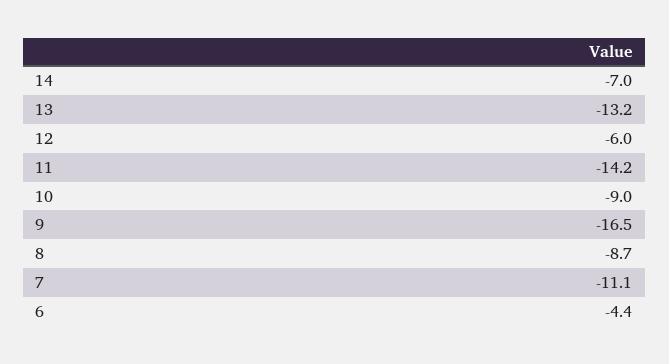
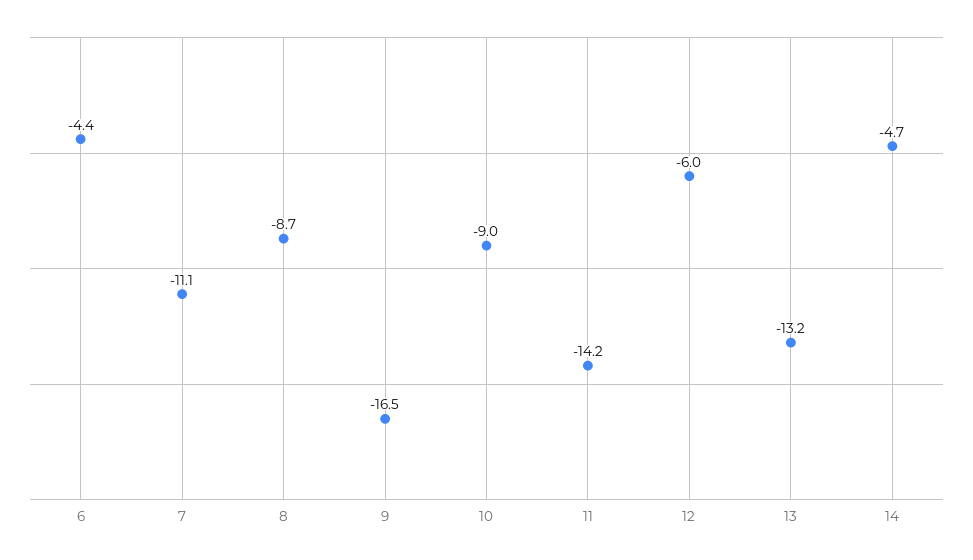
14: -7 -> -4.7

